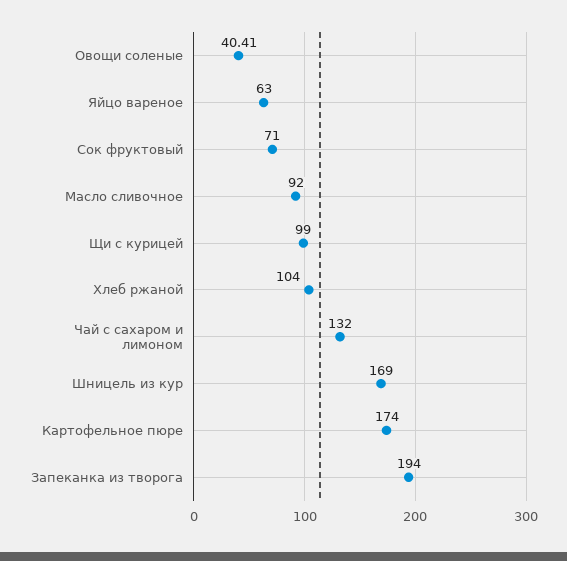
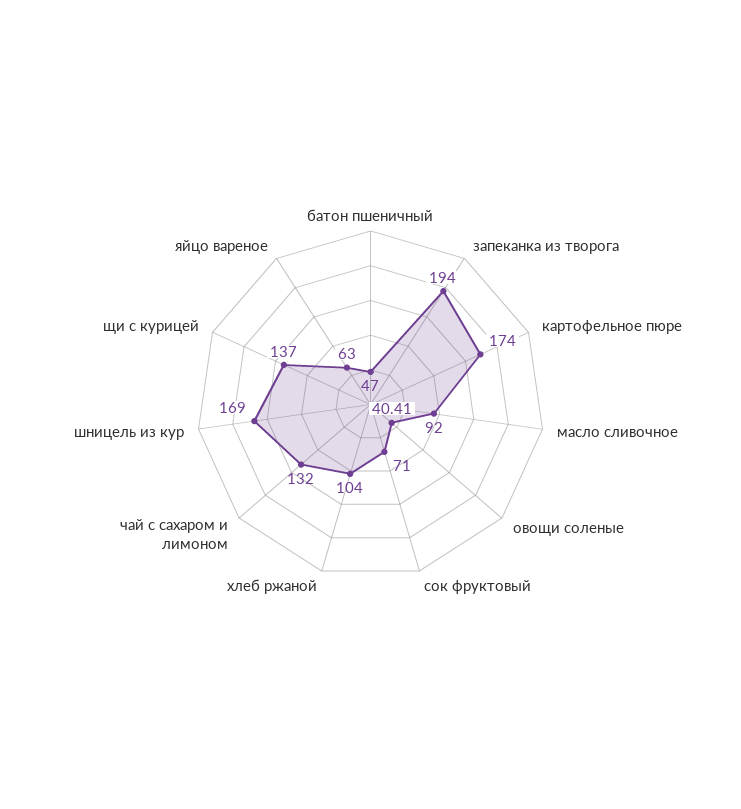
Щи с курицей: 99 -> 137
батон пшеничный: none -> 47

